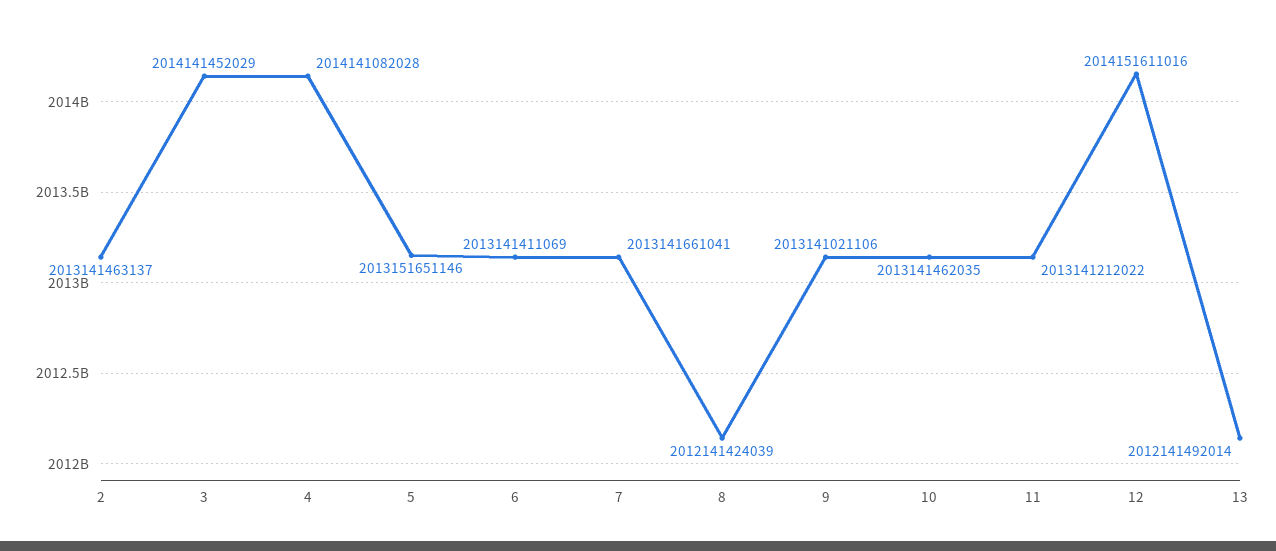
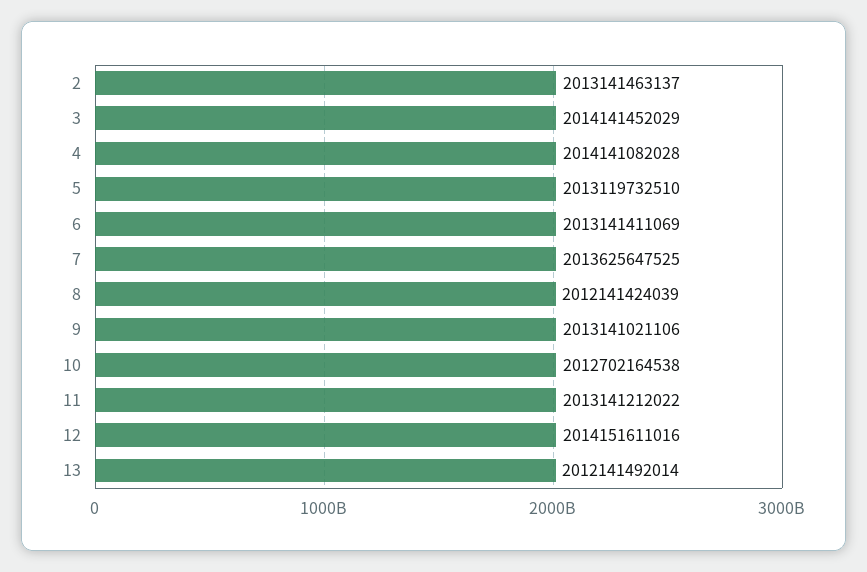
5: 2013151651146 -> 2013119732510
7: 2013141661041 -> 2013625647525
10: 2013141462035 -> 2012702164538

